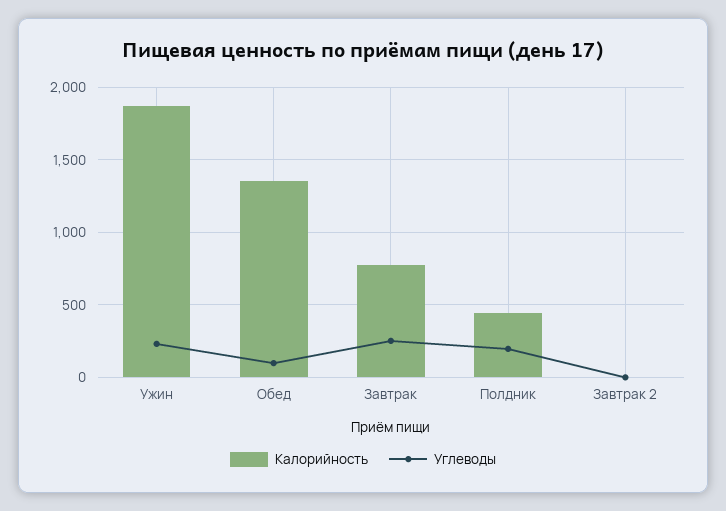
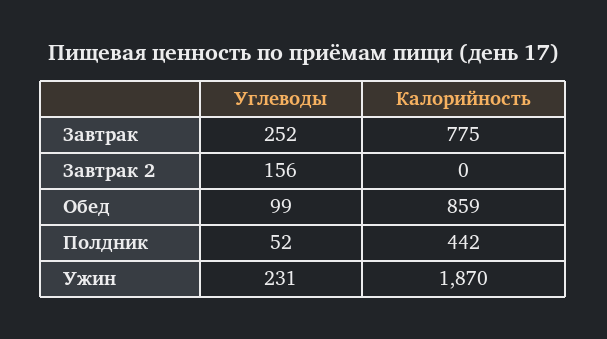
Калорийность, Обед: 1350 -> 859
Углеводы, Полдник: 200 -> 52
Углеводы, Завтрак 2: 0 -> 156

